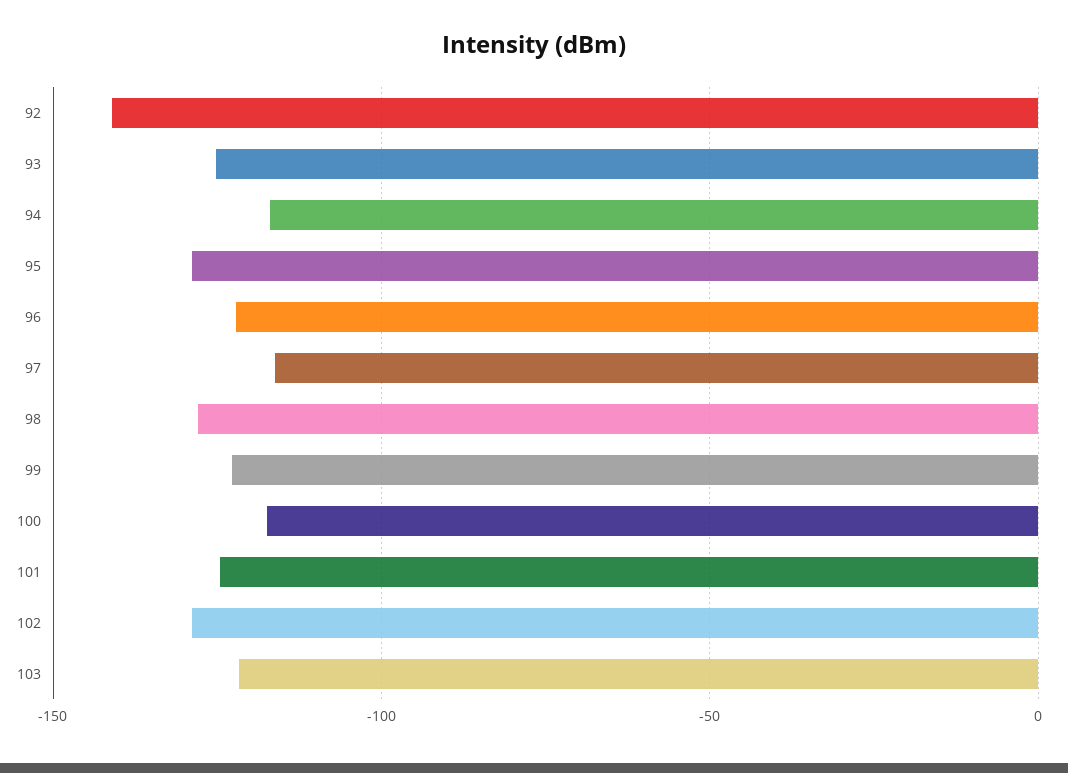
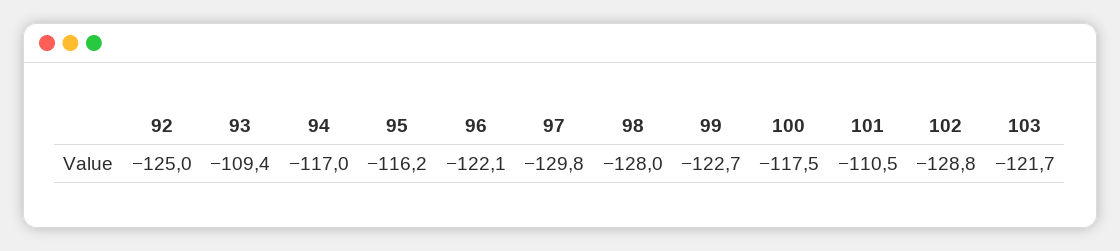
92: -140 -> -125
93: -125 -> -109.4
95: -130 -> -116.2
97: -115 -> -129.8
101: -125 -> -110.5

